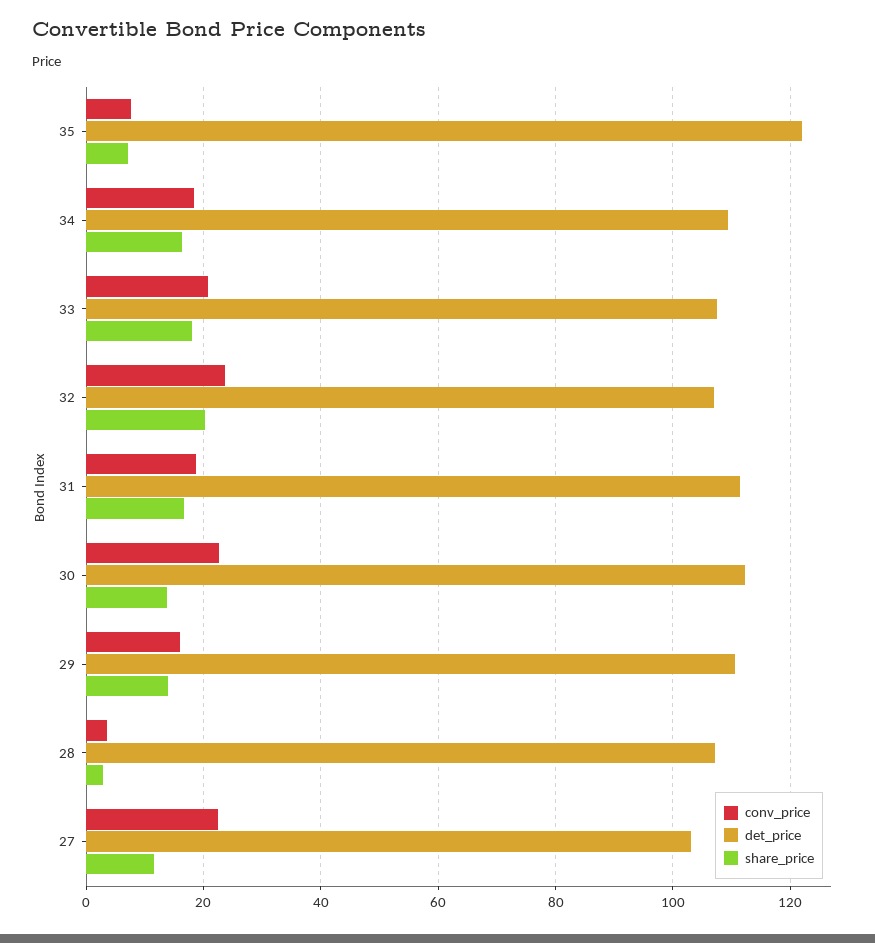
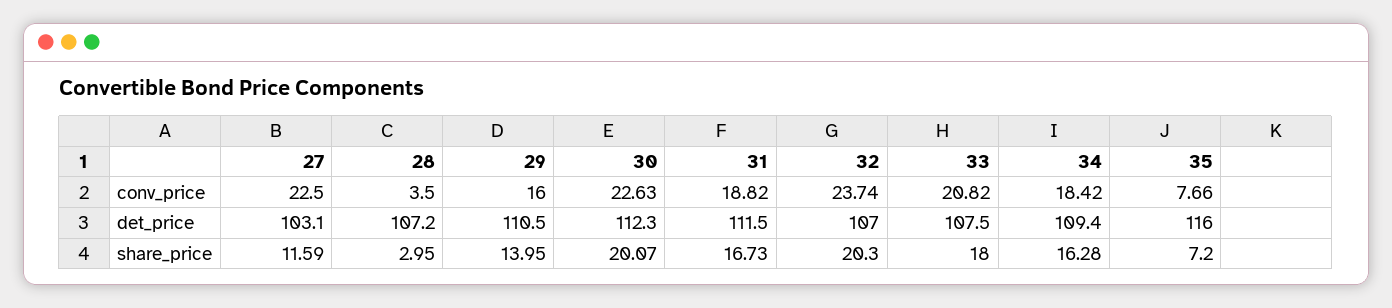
det_price, 35: 122 -> 116
share_price, 30: 14 -> 20.07

